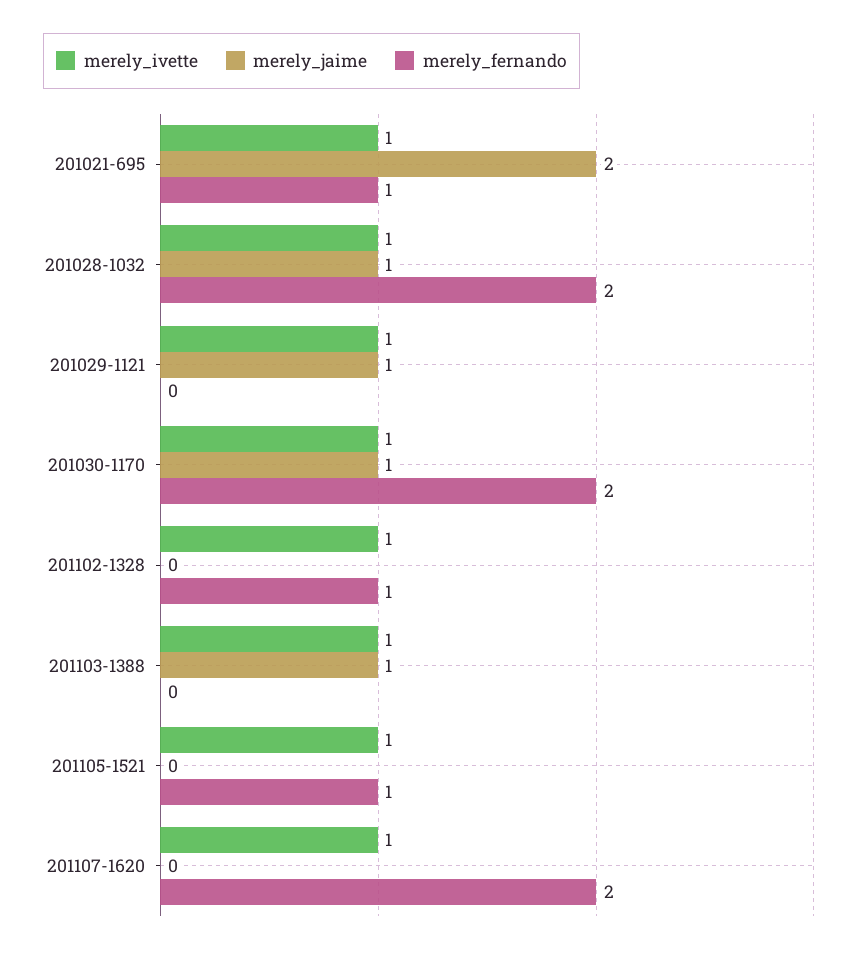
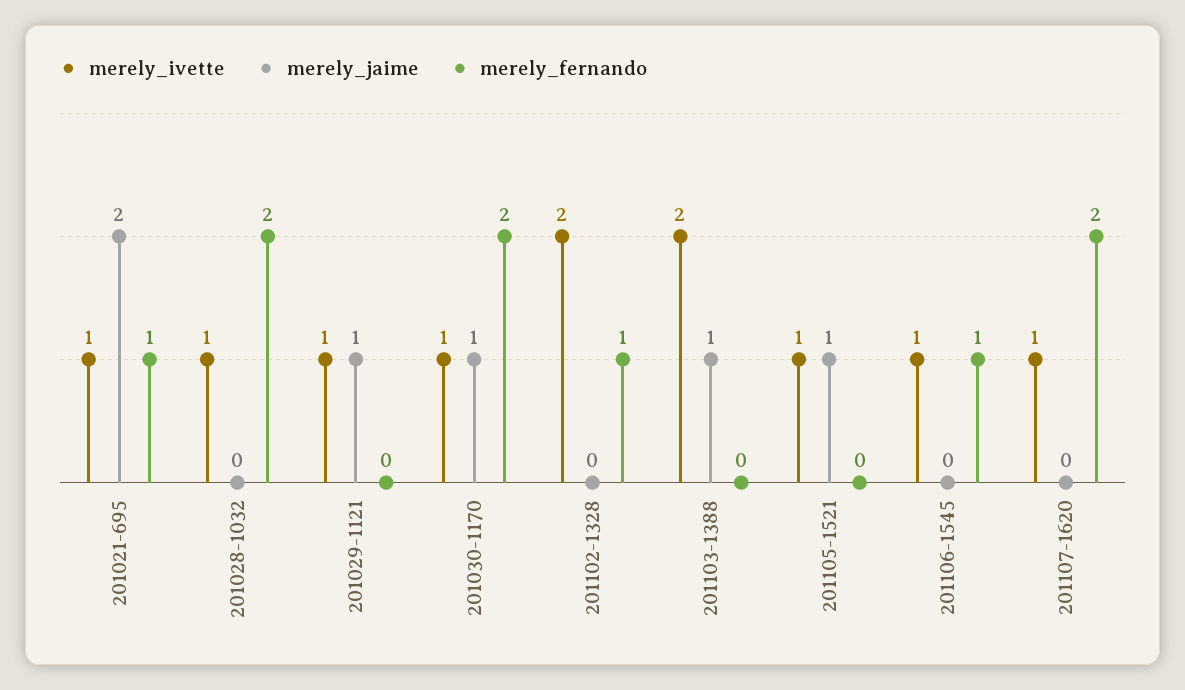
merely_jaime, 201028-1032: 1 -> 0
merely_ivette, 201102-1328: 1 -> 2
merely_ivette, 201103-1388: 1 -> 2
merely_jaime, 201105-1521: 0 -> 1
merely_fernando, 201105-1521: 1 -> 0
merely_ivette, 201106-1545: none -> 1
merely_jaime, 201106-1545: none -> 0
merely_fernando, 201106-1545: none -> 1

